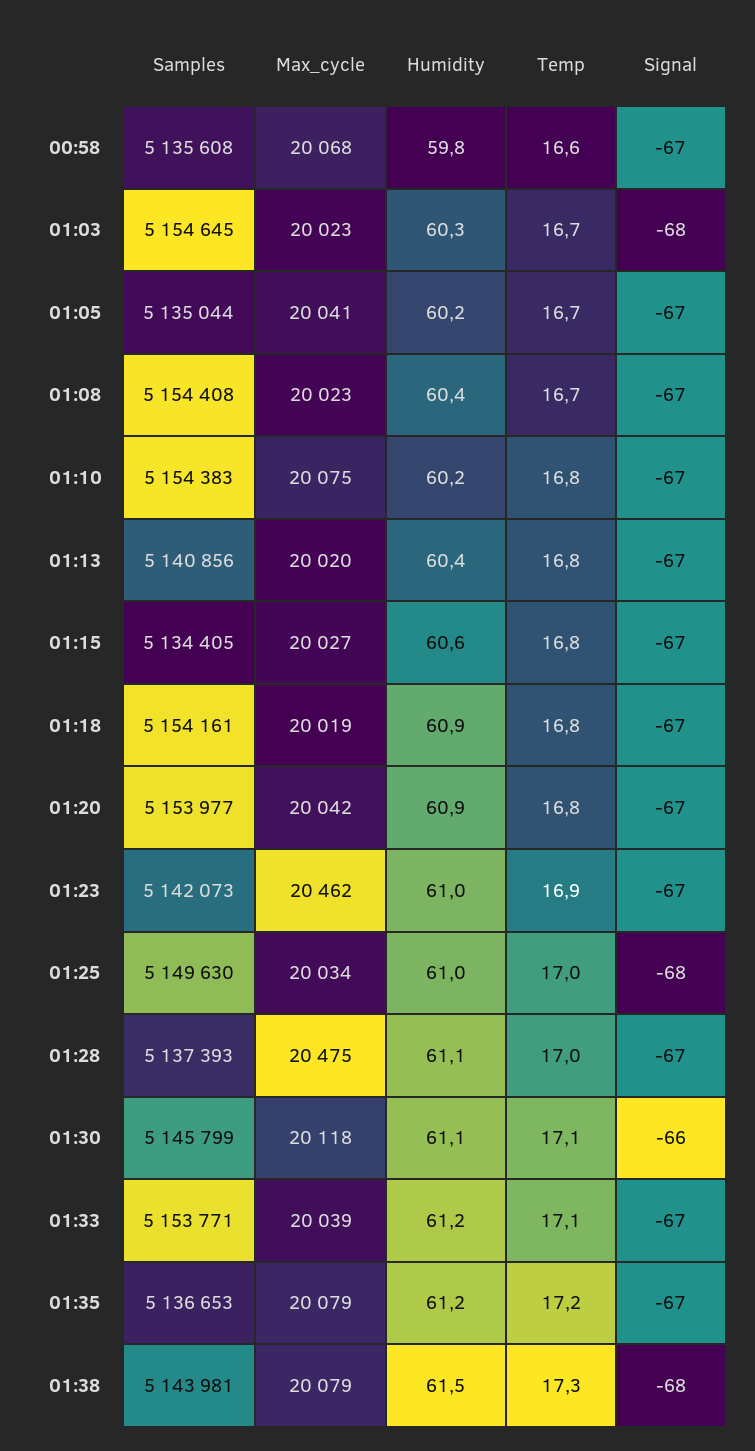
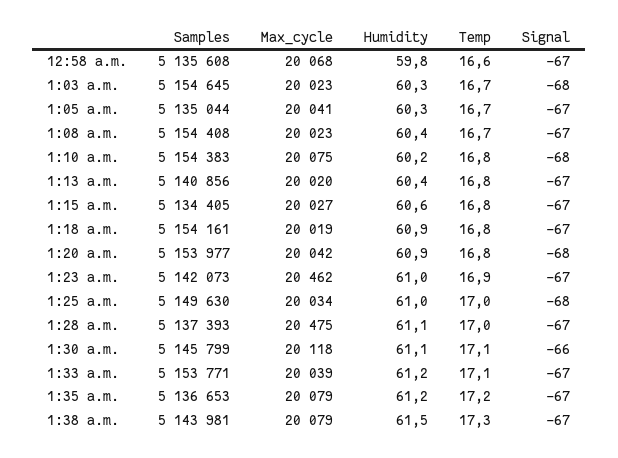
Humidity, 01:05: 60.2 -> 60.3
Signal, 01:10: -67 -> -68
Signal, 01:20: -67 -> -68
Signal, 01:38: -68 -> -67

